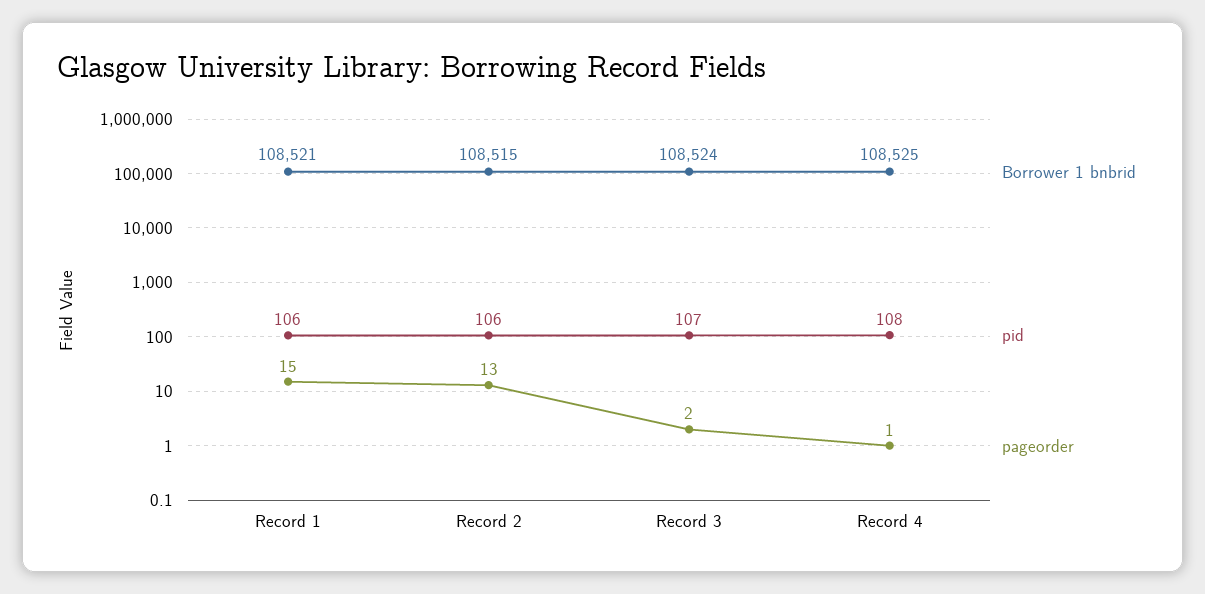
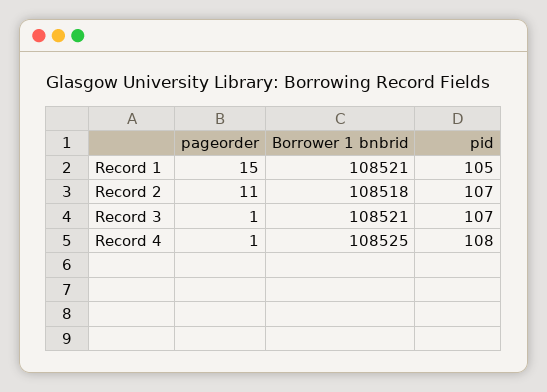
pid, Record 1: 106 -> 105
Borrower 1 bnbrid, Record 2: 108515 -> 108518
pid, Record 2: 106 -> 107
pageorder, Record 2: 13 -> 11
Borrower 1 bnbrid, Record 3: 108524 -> 108521
pageorder, Record 3: 2 -> 1

